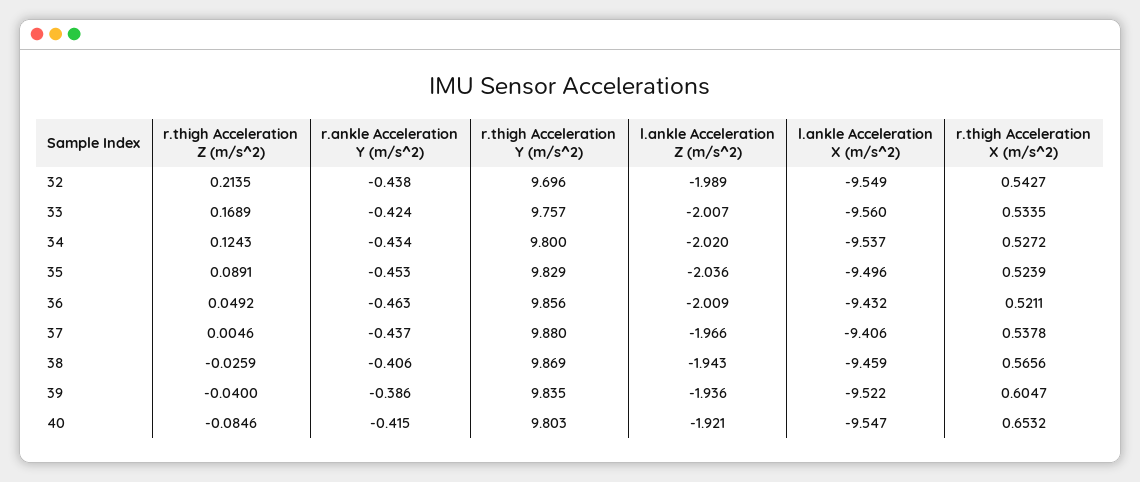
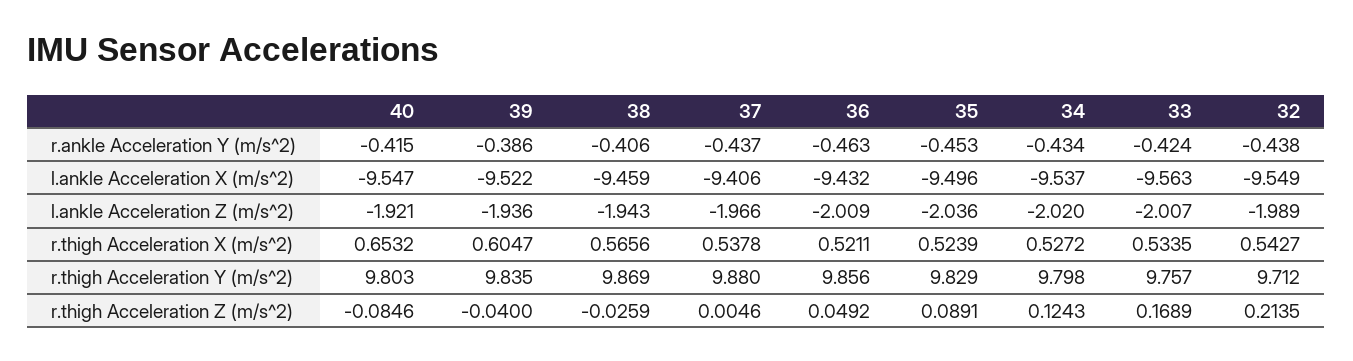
r.thigh Acceleration Y (m/s^2), 32: 9.696 -> 9.712
l.ankle Acceleration X (m/s^2), 33: -9.56 -> -9.563
r.thigh Acceleration Y (m/s^2), 34: 9.8 -> 9.798

